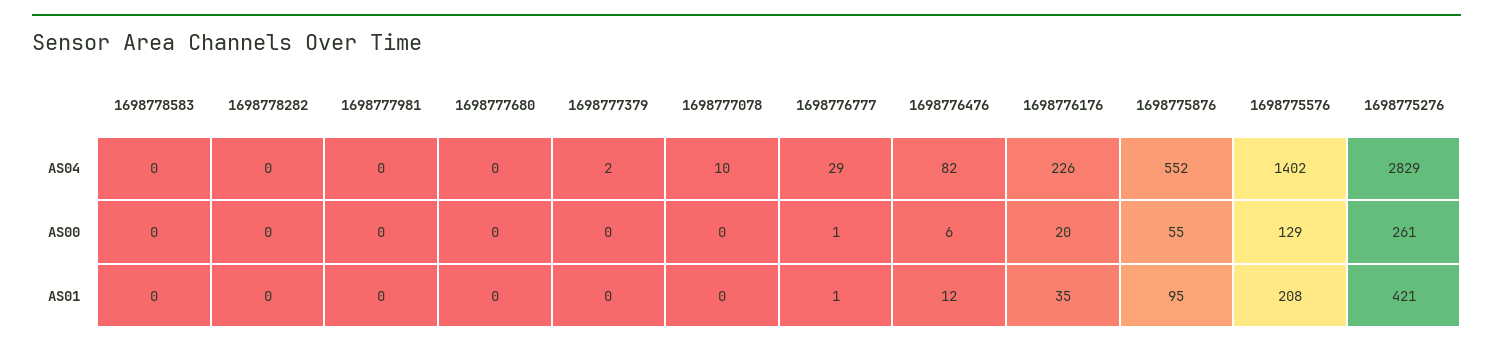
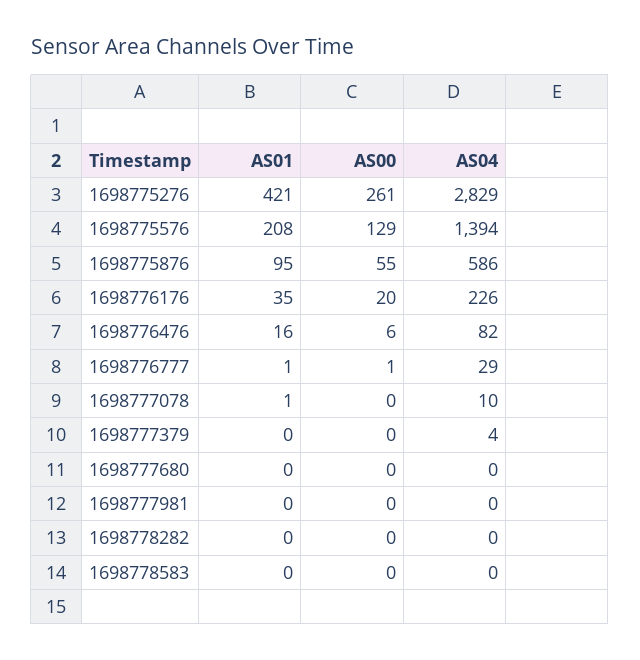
1698777379, AS04: 2 -> 4
1698775876, AS04: 552 -> 586
1698775576, AS04: 1402 -> 1394
1698777078, AS01: 0 -> 1
1698776476, AS01: 12 -> 16

